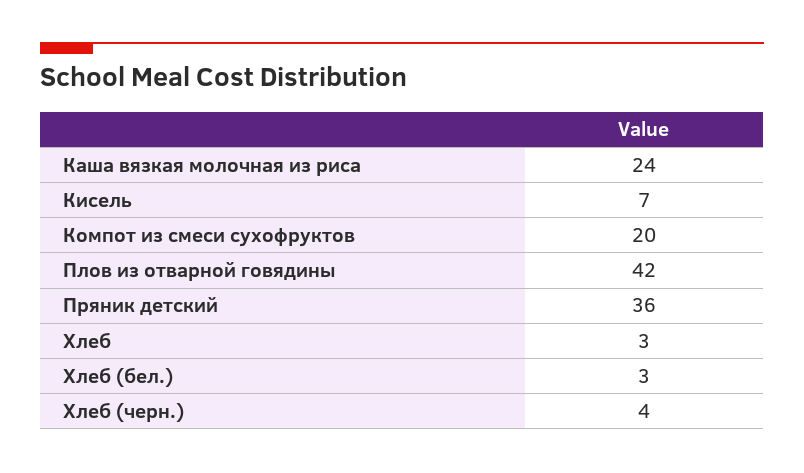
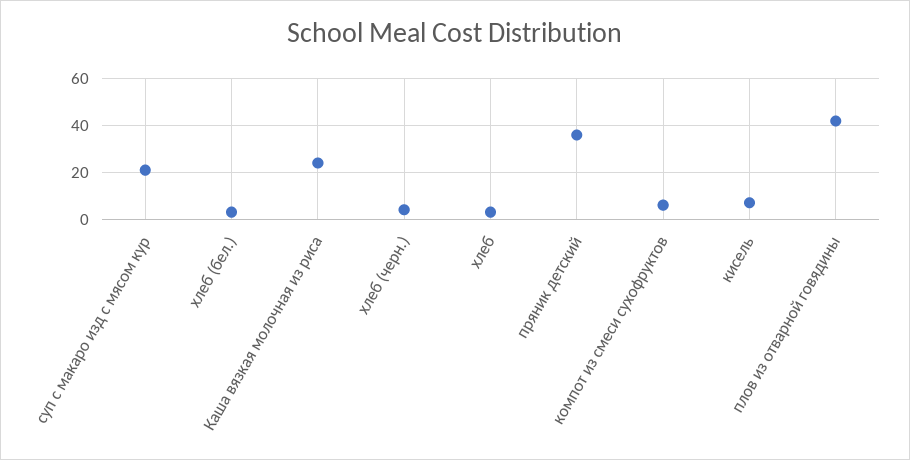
Компот из смеси сухофруктов: 20 -> 5
суп с макаро изд с мясом кур: none -> 20

